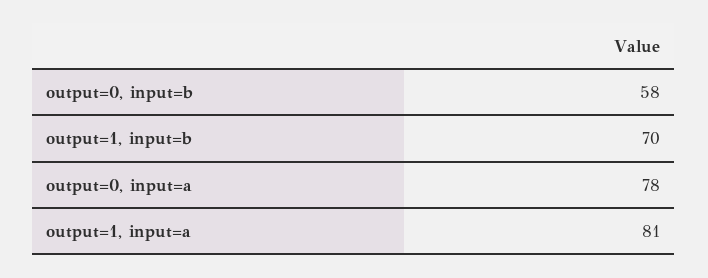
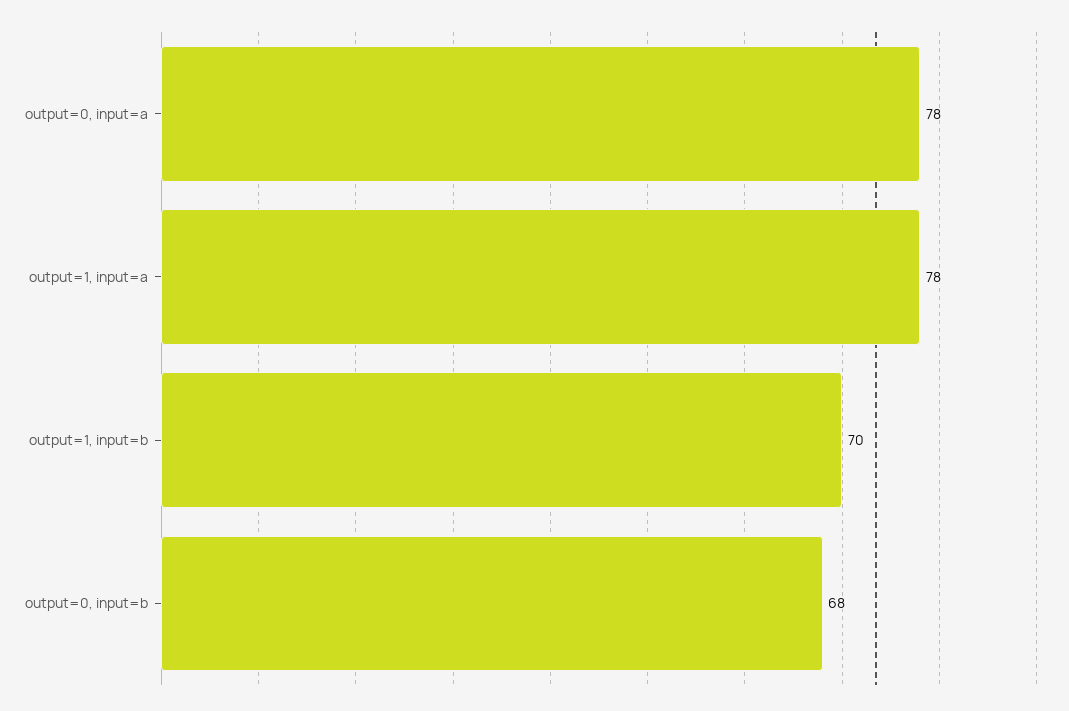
output=0, input=b: 58 -> 68
output=1, input=a: 81 -> 78

